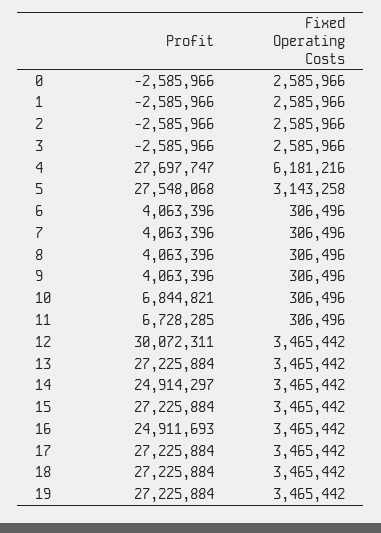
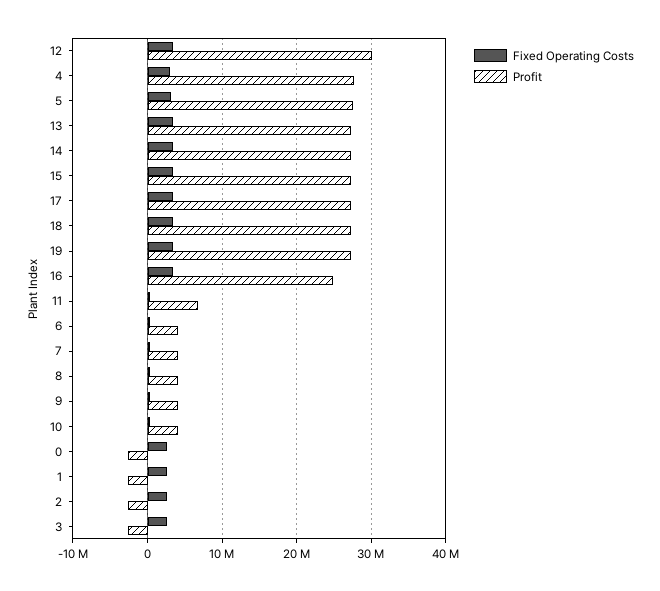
Fixed Operating Costs, 4: 6181216 -> 3000000
Profit, 10: 6844821 -> 4000000
Profit, 14: 24914297 -> 27000000

